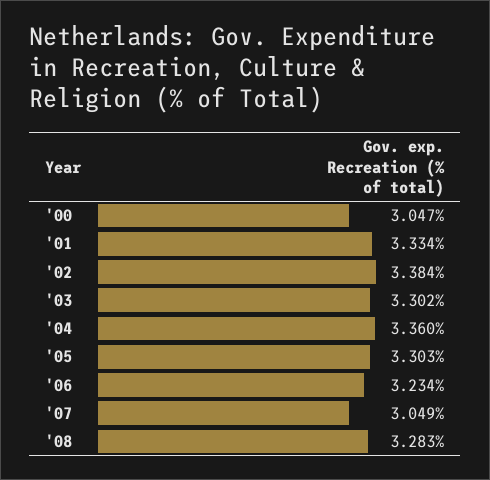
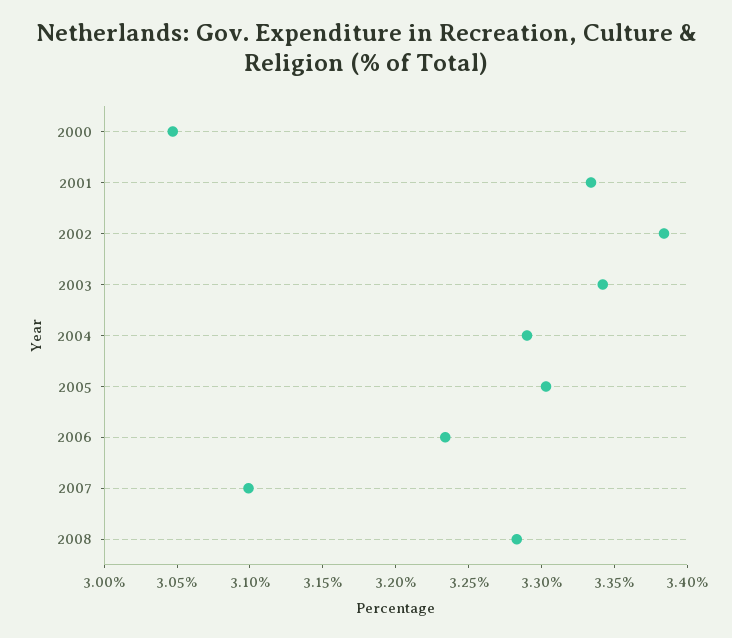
'03: 3.302 -> 3.34
'04: 3.36 -> 3.29
'07: 3.049 -> 3.1

